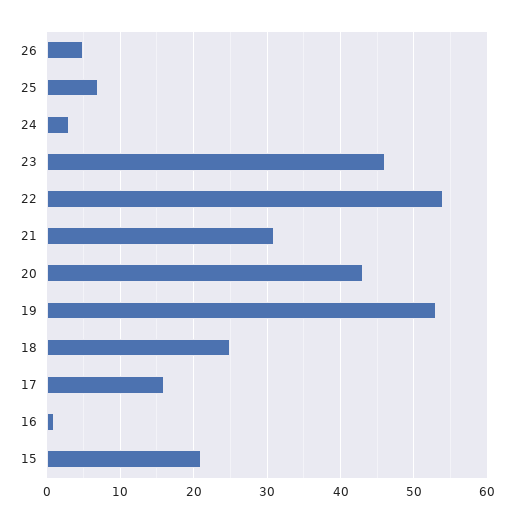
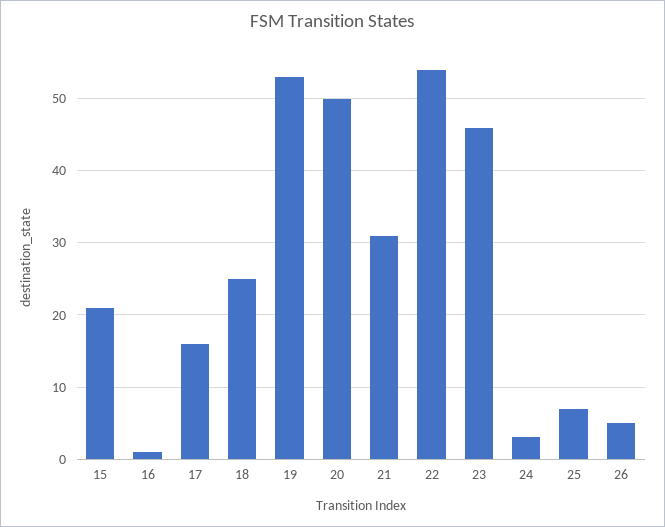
20: 43 -> 50

